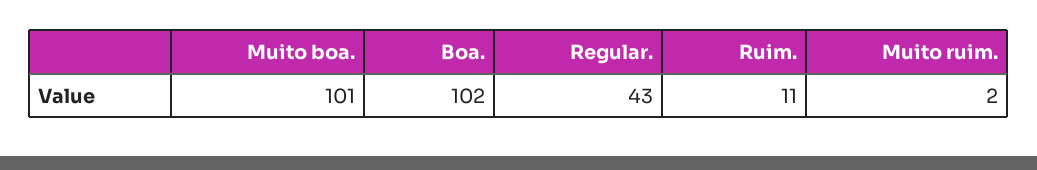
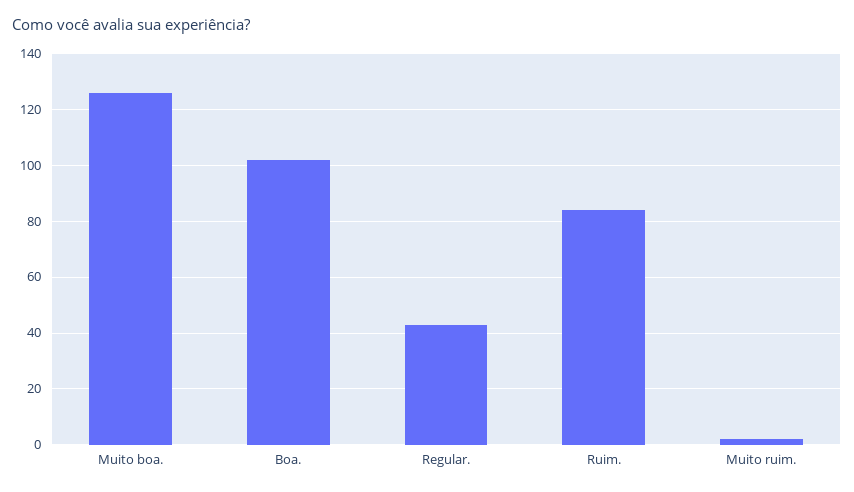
Muito boa.: 101 -> 125
Ruim.: 11 -> 85

